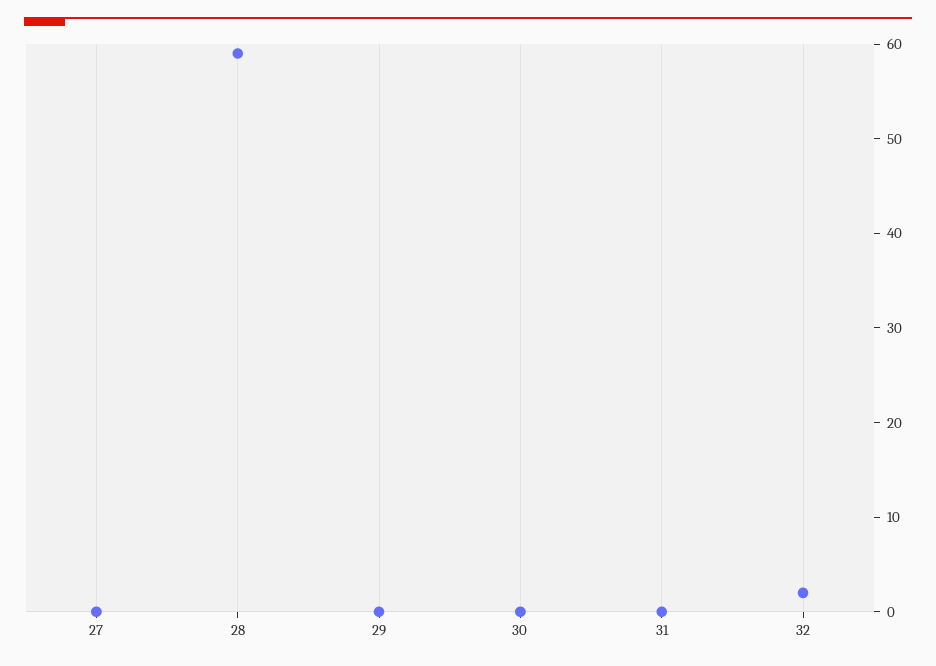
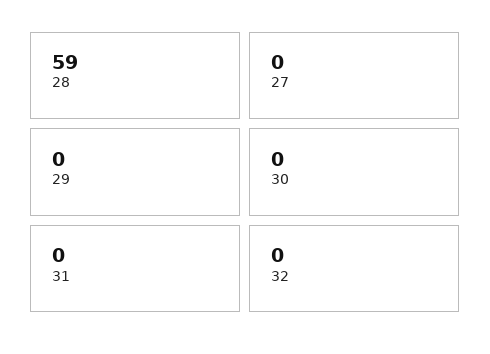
32: 2 -> 0

